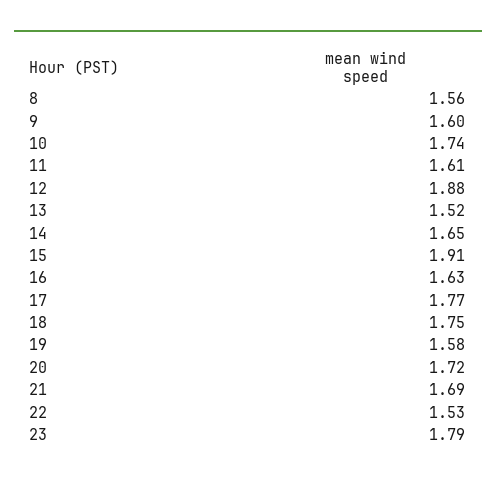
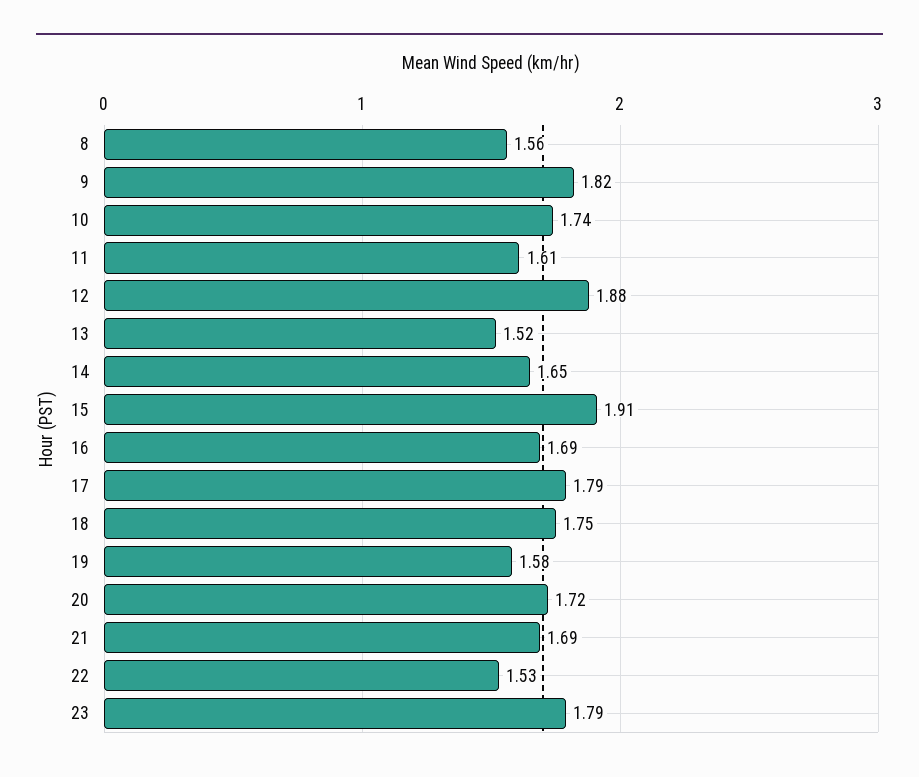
9: 1.6 -> 1.82
16: 1.63 -> 1.69
17: 1.77 -> 1.79

